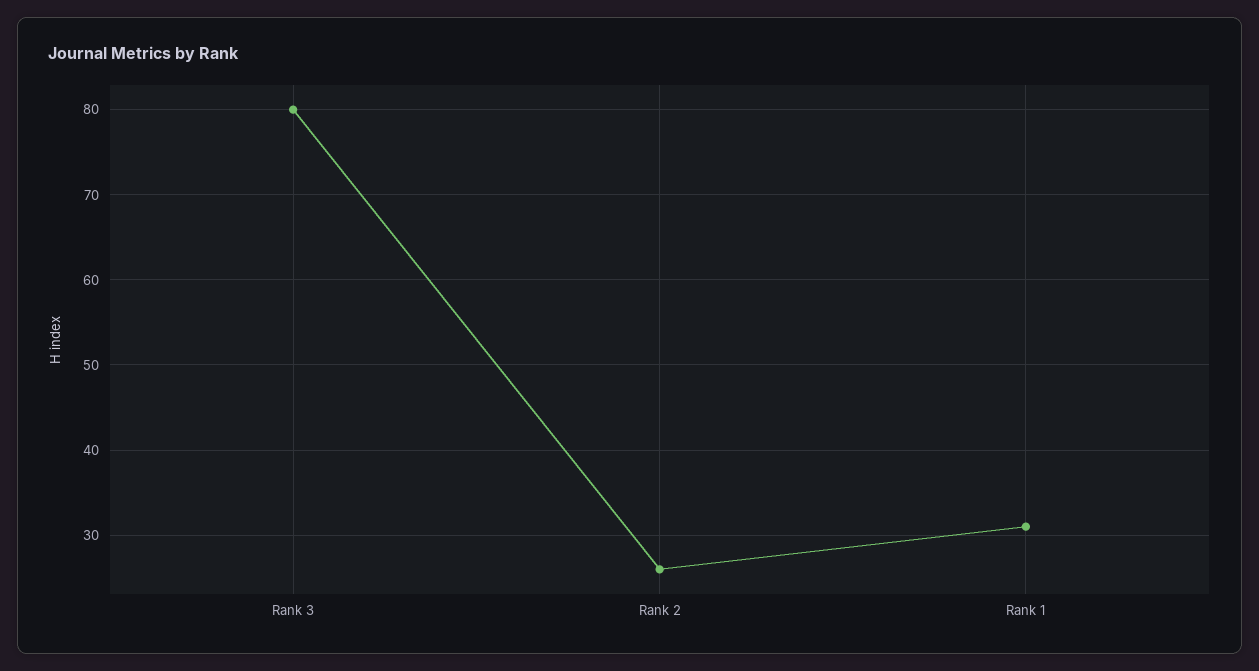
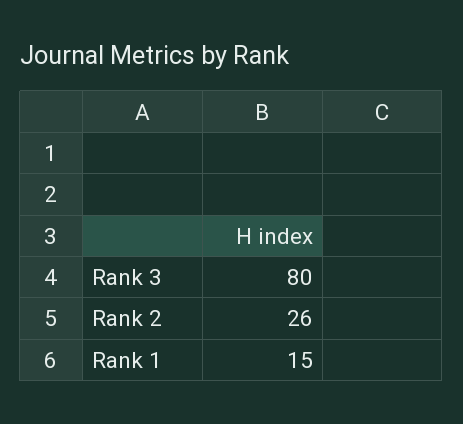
Rank 1: 31 -> 15

